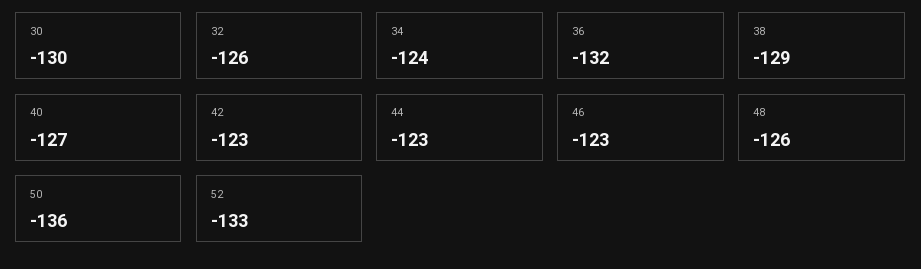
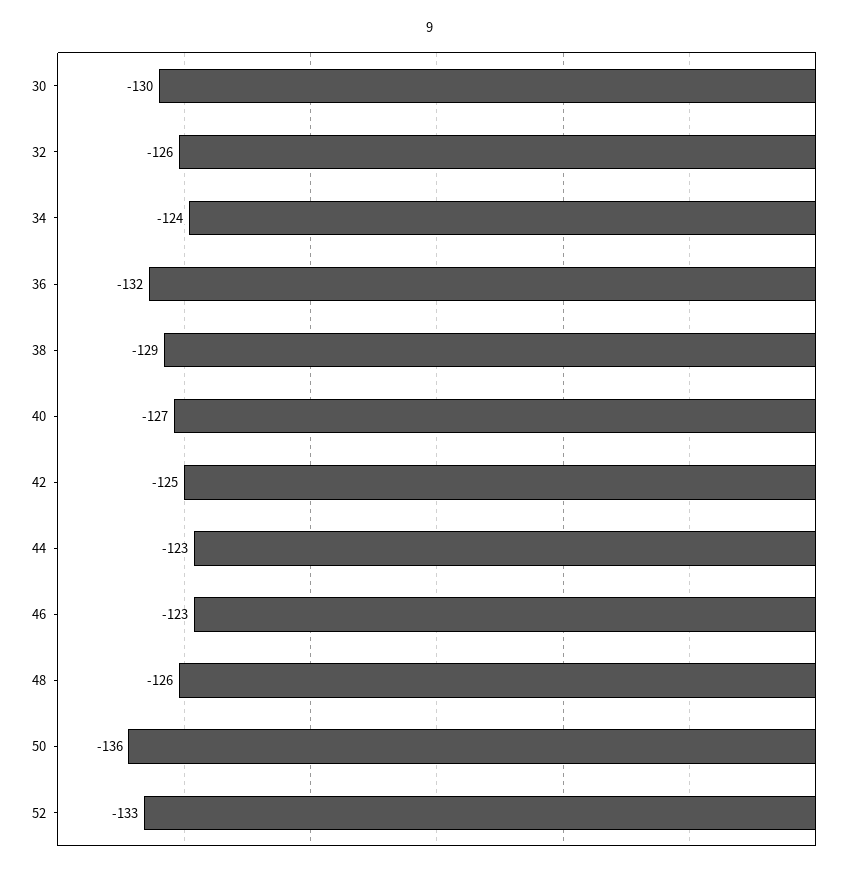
42: -123 -> -125

